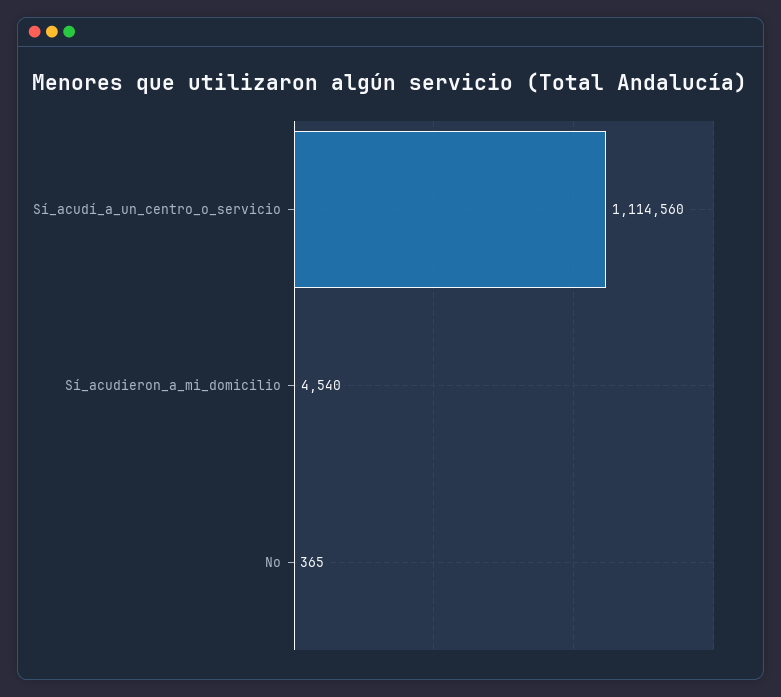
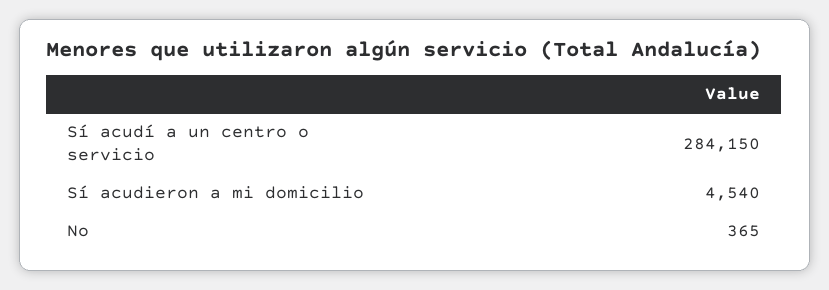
Sí_acudí_a_un_centro_o_servicio: 1114560 -> 284150

